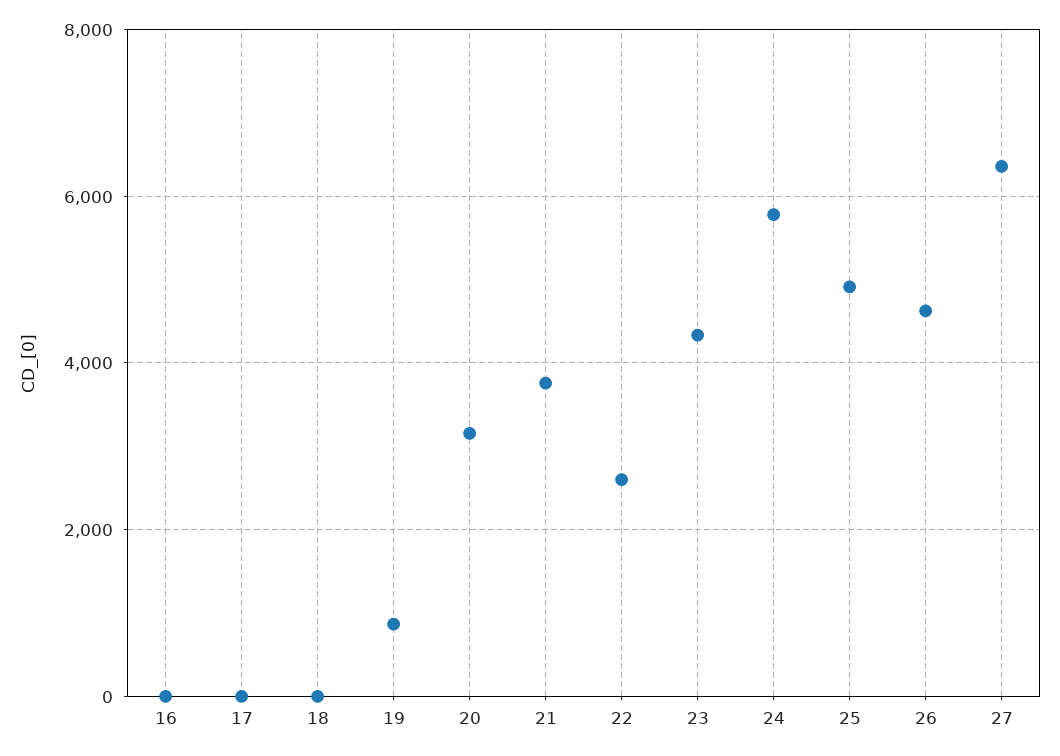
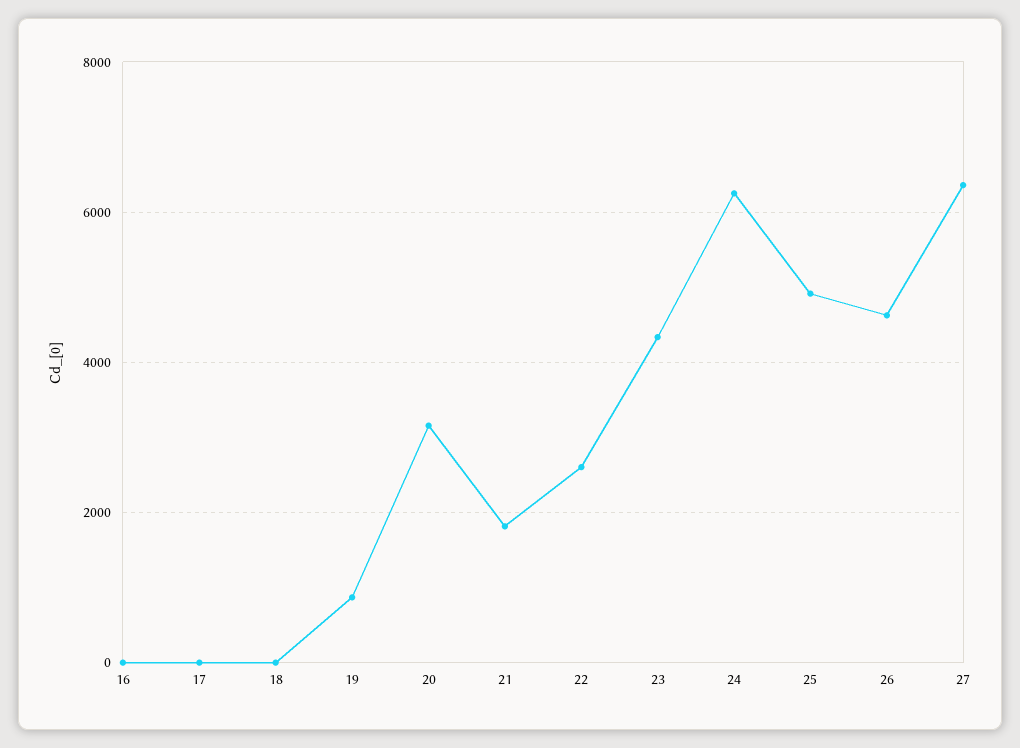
21: 3800 -> 1800
24: 5800 -> 6200

